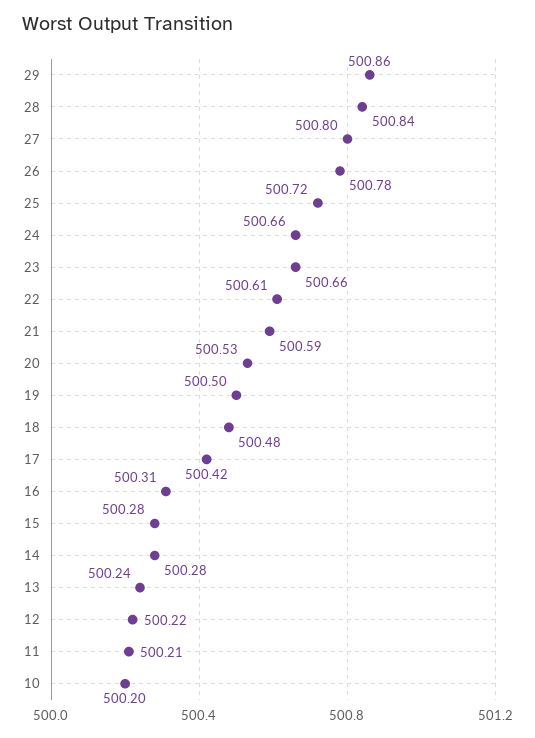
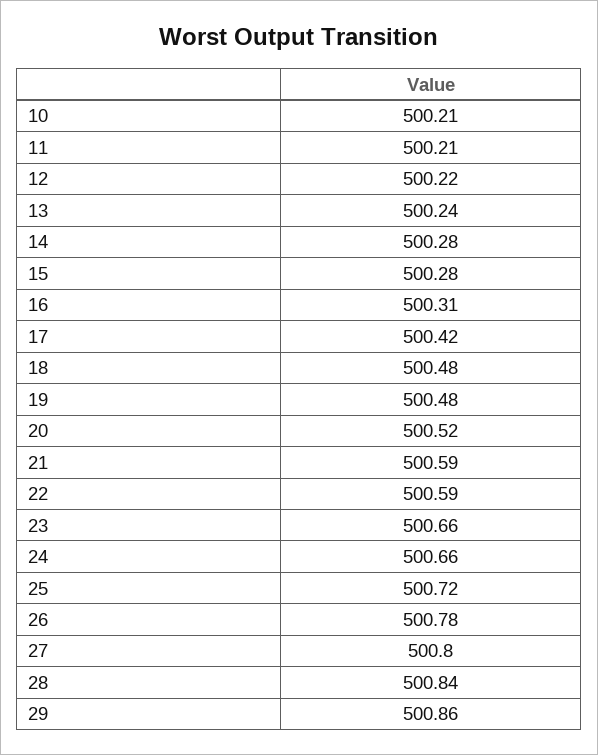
22: 500.61 -> 500.59
20: 500.53 -> 500.52
19: 500.5 -> 500.48
10: 500.2 -> 500.21

